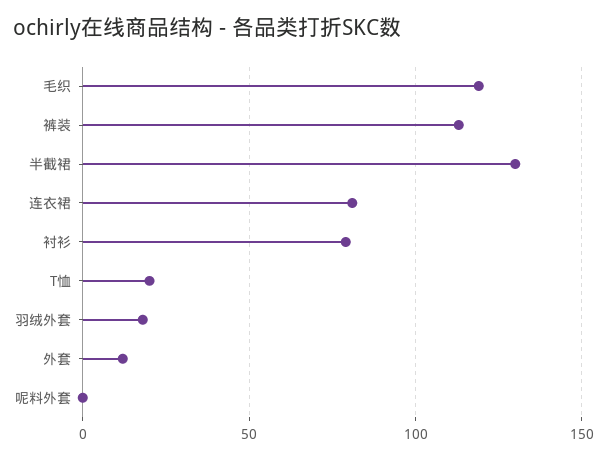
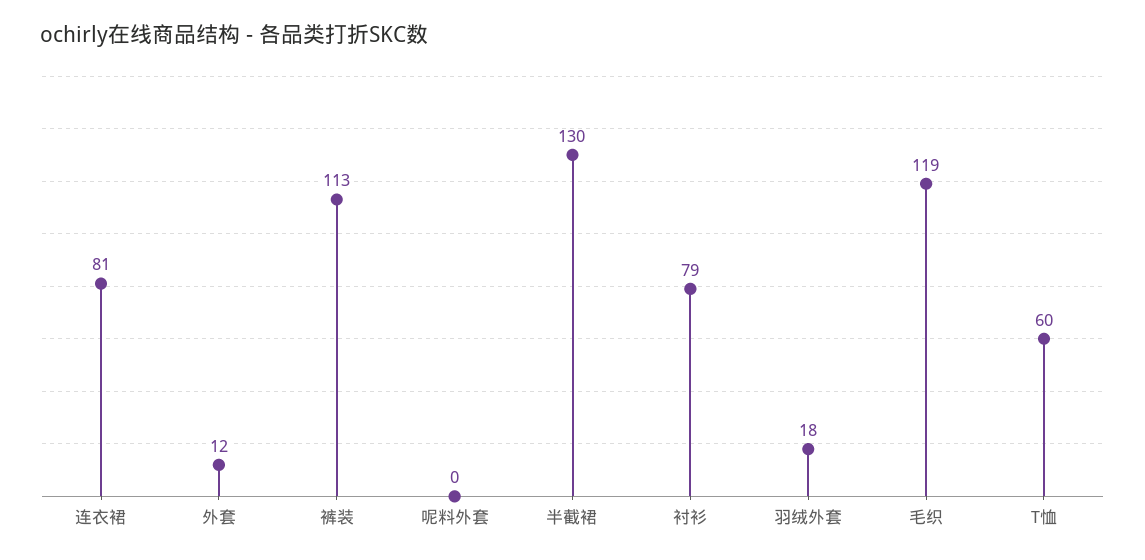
T恤: 20 -> 60

